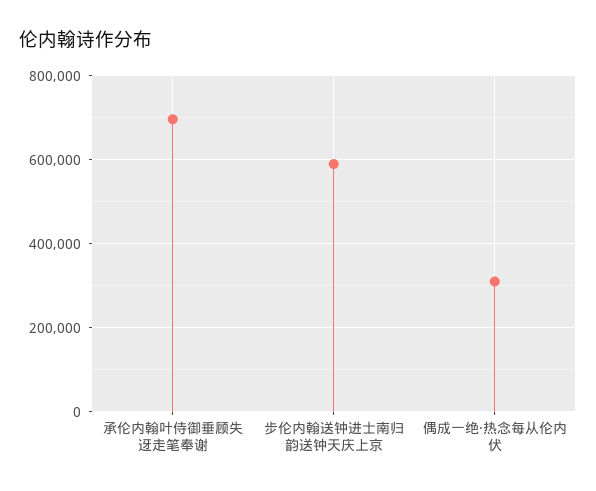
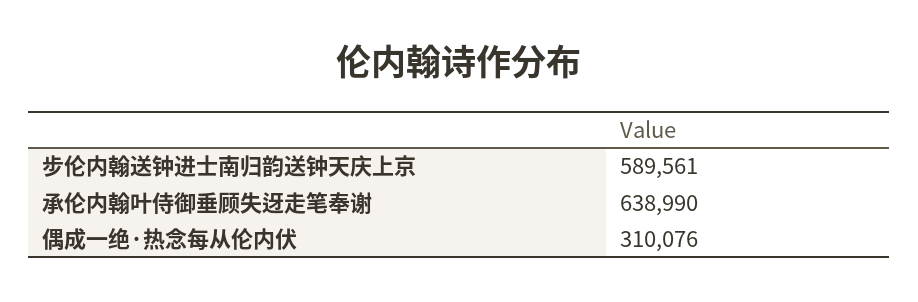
承伦内翰叶侍御垂顾失迓走笔奉谢: 700000 -> 638990

